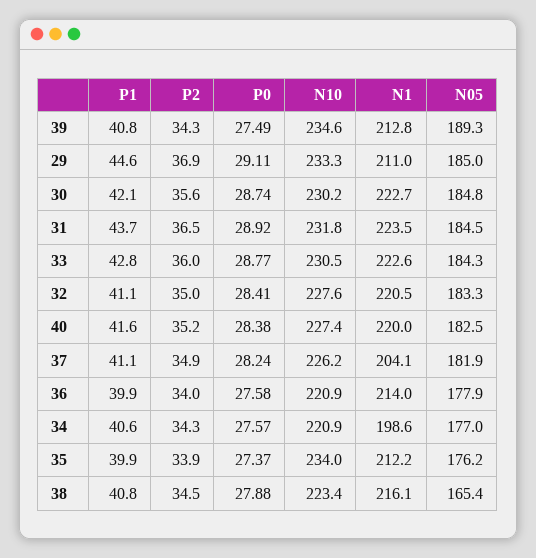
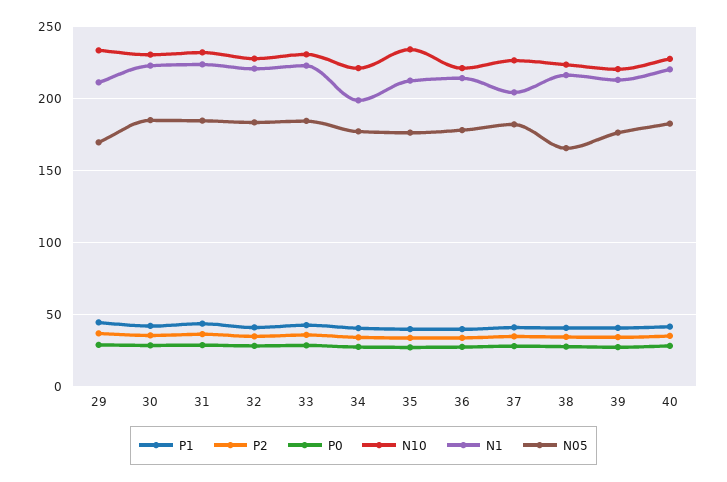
N10, 39: 234.6 -> 220
N05, 39: 189.3 -> 175
N05, 29: 185 -> 170

